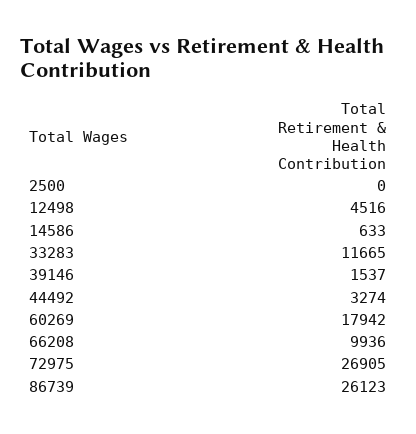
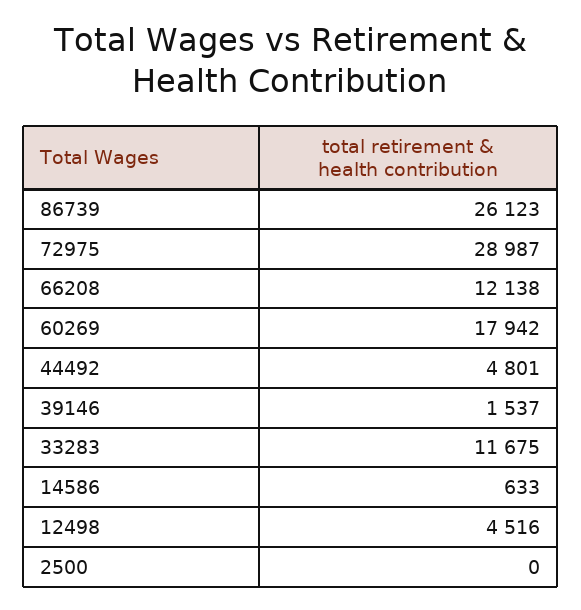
33283: 11665 -> 11675
44492: 3274 -> 4801
66208: 9936 -> 12138
72975: 26905 -> 28987

